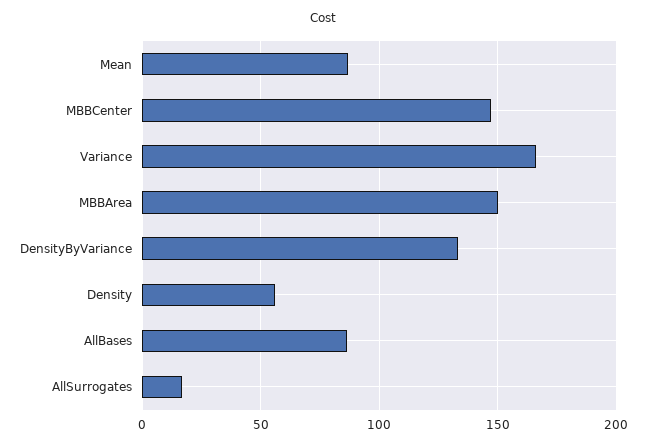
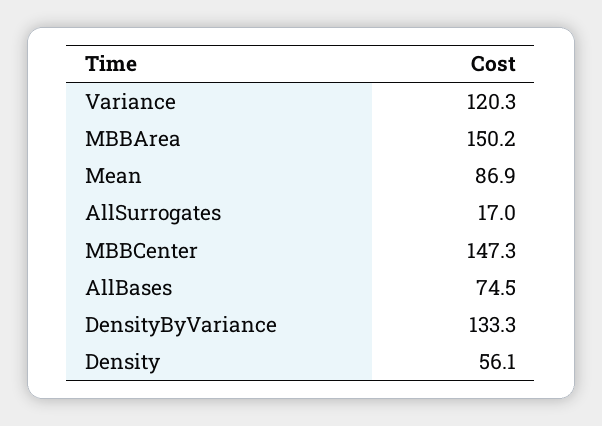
Variance: 165 -> 120.3
AllBases: 85 -> 74.5

